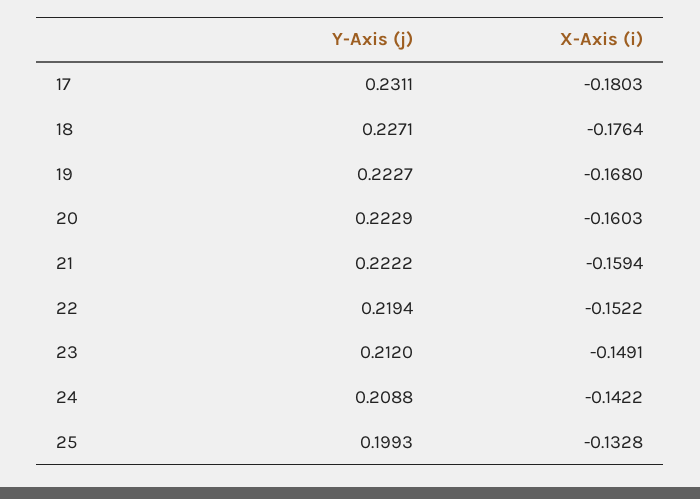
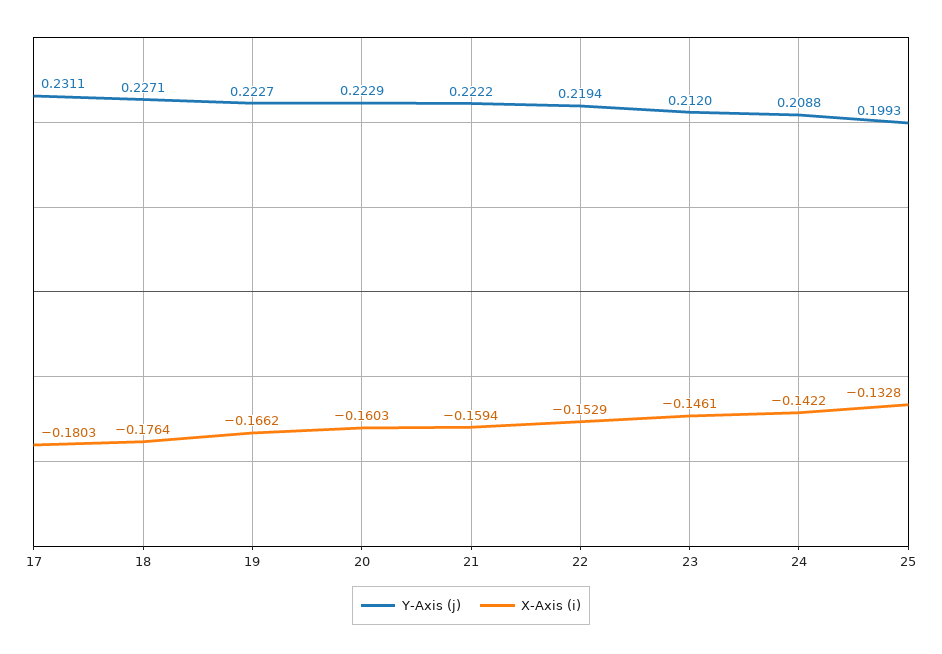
X-Axis (i), 19: -0.168 -> -0.1662
X-Axis (i), 22: -0.1522 -> -0.1529
X-Axis (i), 23: -0.1491 -> -0.1461

